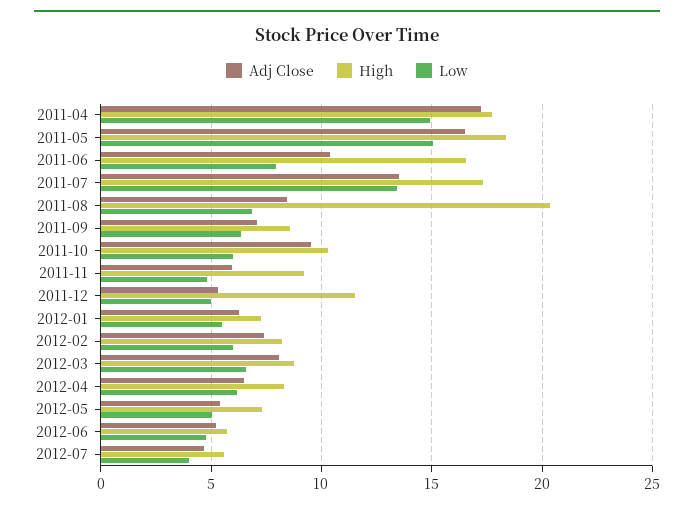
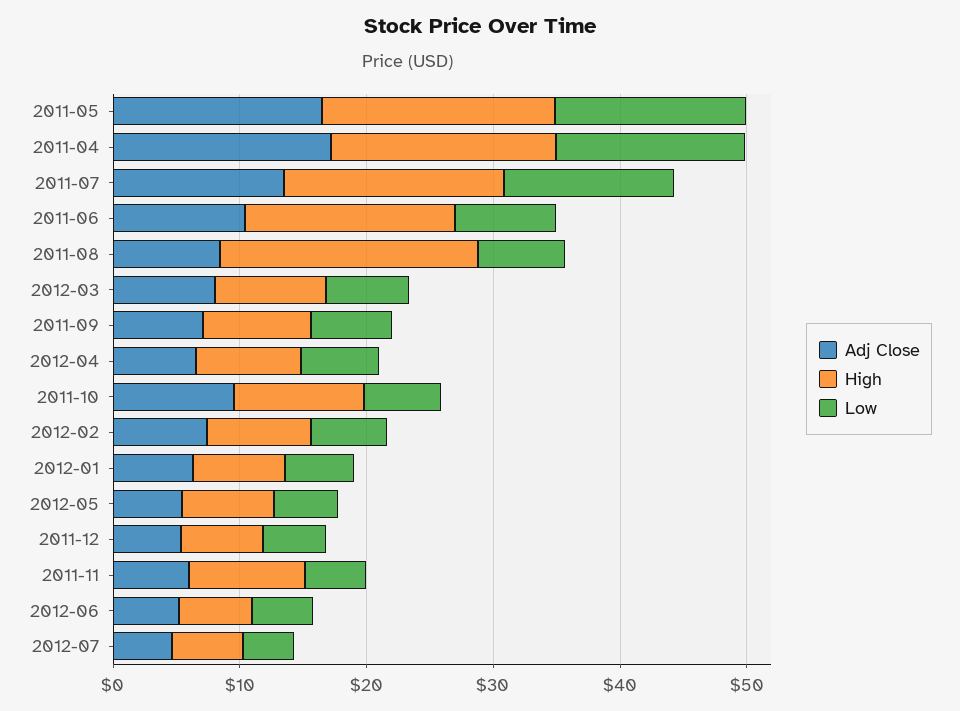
High, 2011-12: 11.5 -> 6

